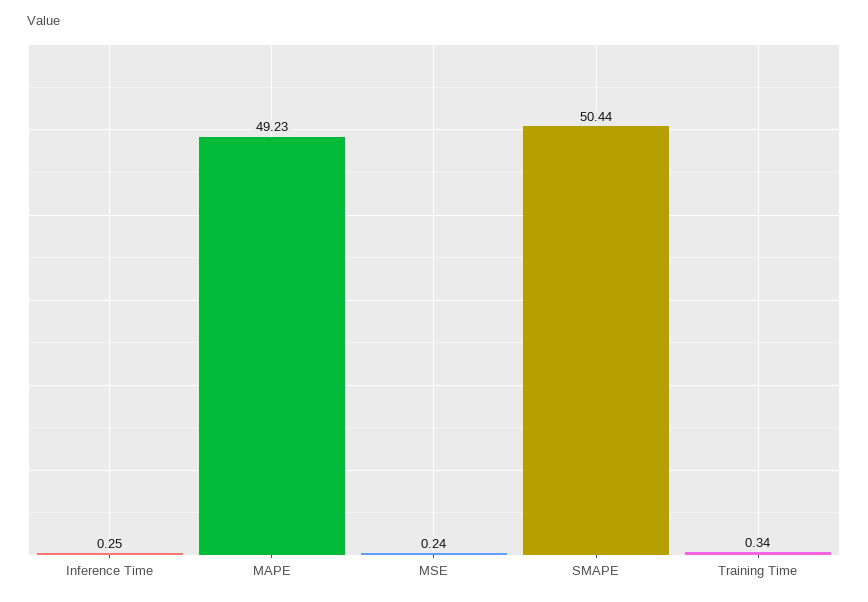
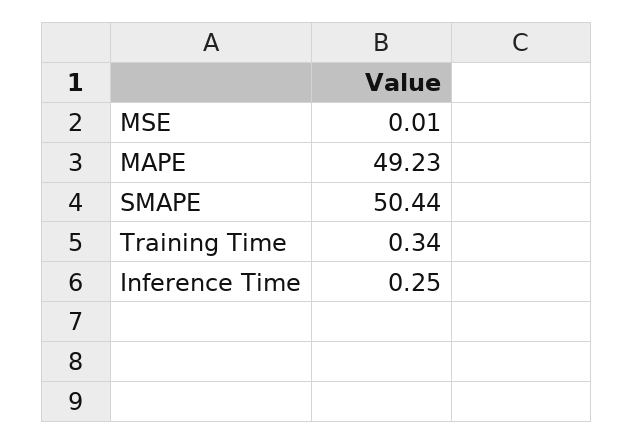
MSE: 0.24 -> 0.01

